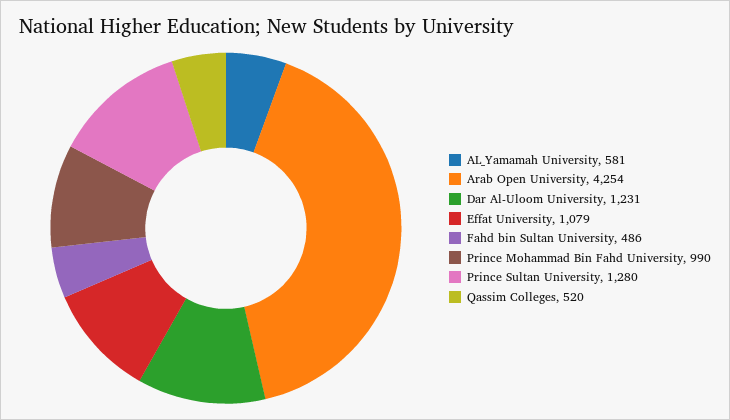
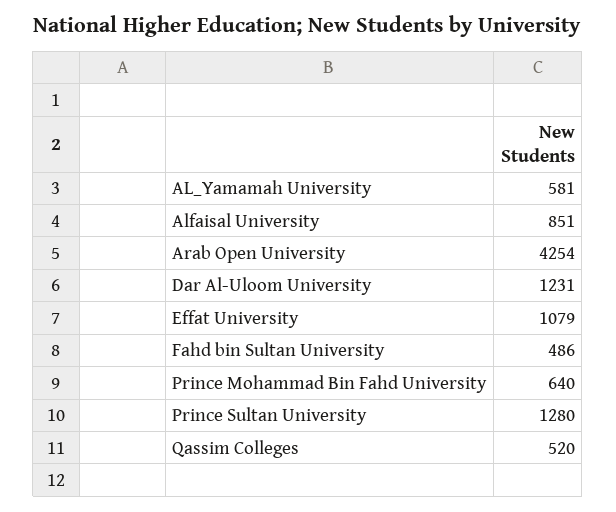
Prince Mohammad Bin Fahd University: 990 -> 640
Alfaisal University: none -> 851

